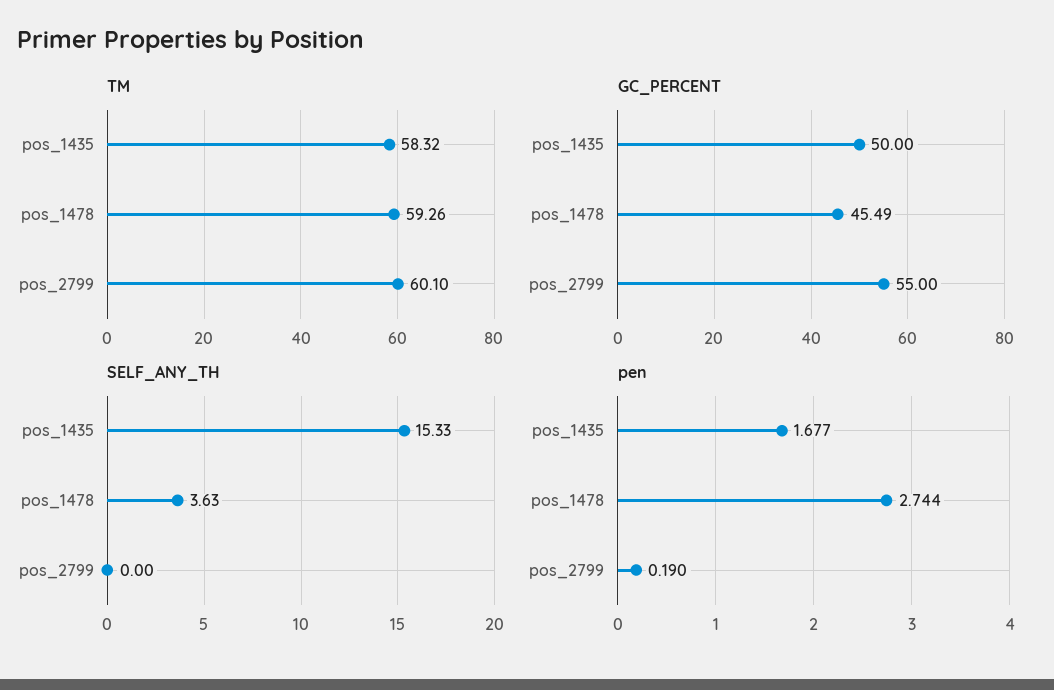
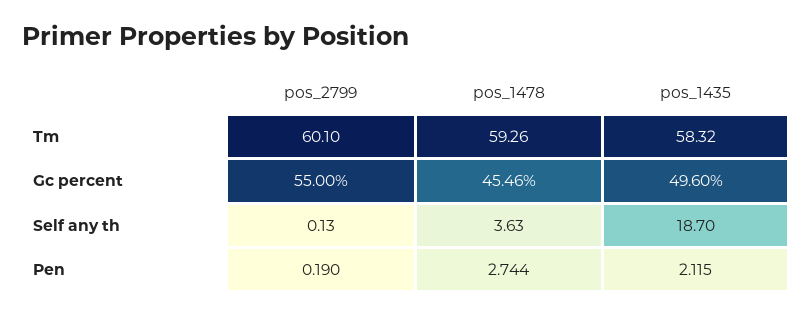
GC_PERCENT, pos_1435: 50 -> 49.6
GC_PERCENT, pos_1478: 45.49 -> 45.46
SELF_ANY_TH, pos_1435: 15.33 -> 18.7
SELF_ANY_TH, pos_2799: 0 -> 0.13
pen, pos_1435: 1.677 -> 2.115

